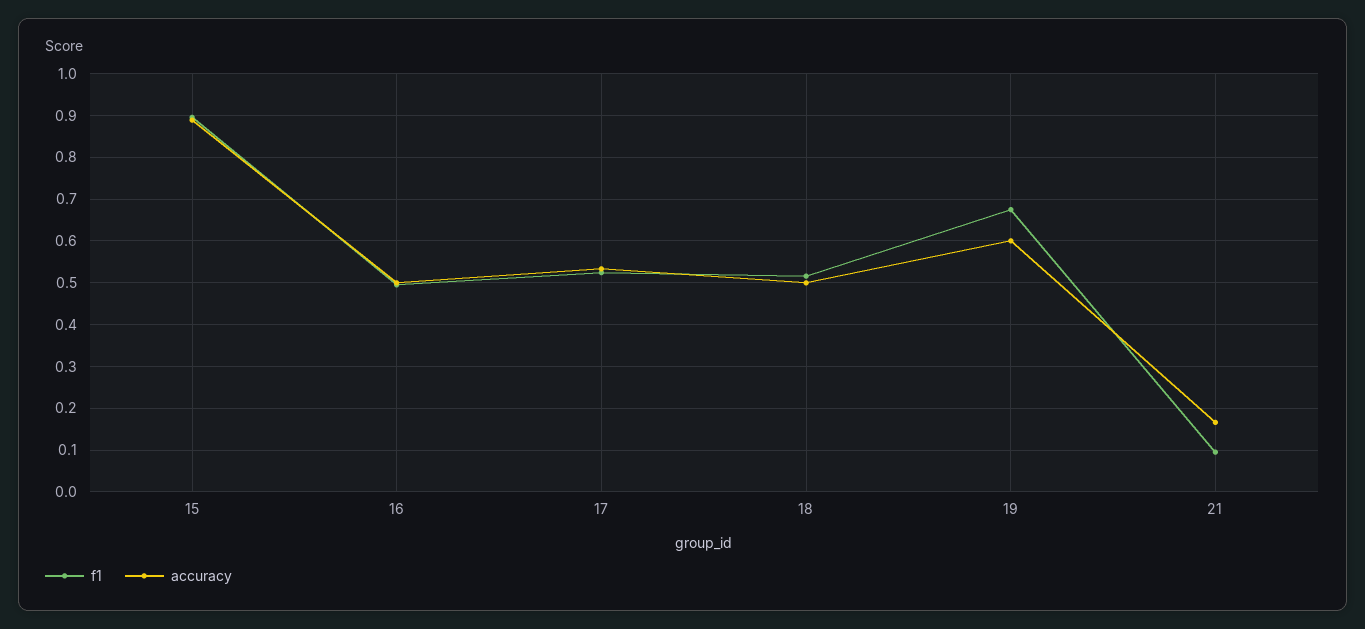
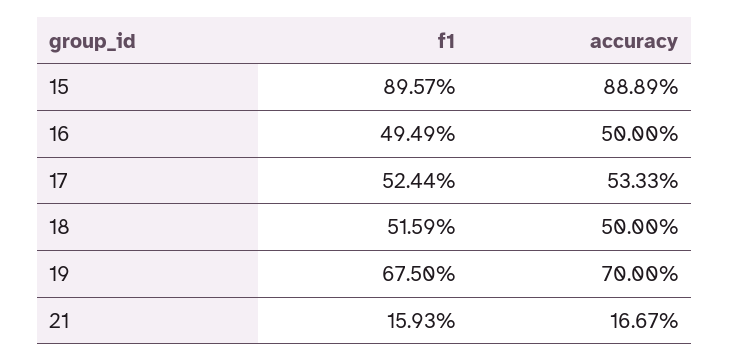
accuracy, 19: 0.6 -> 0.7
f1, 21: 0.1 -> 0.1593

